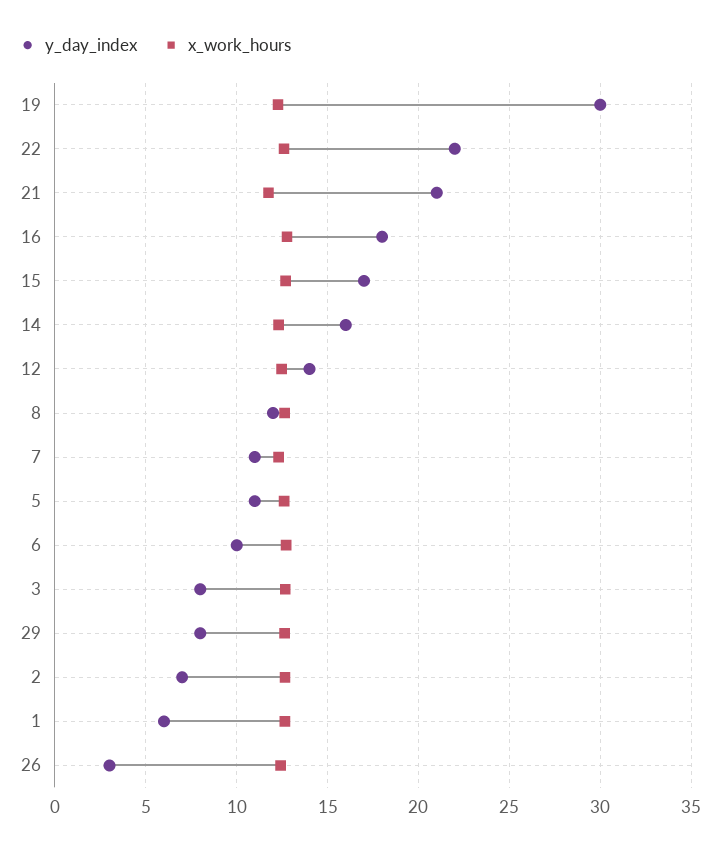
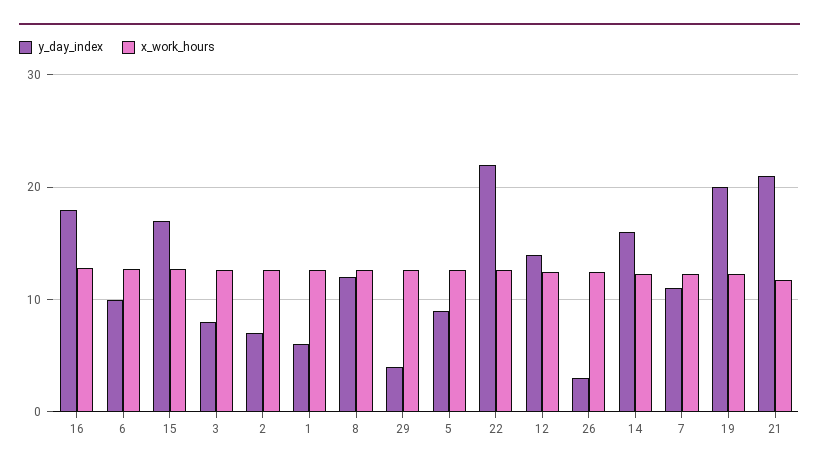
y_day_index, 19: 30 -> 20
y_day_index, 5: 11 -> 9
y_day_index, 29: 8 -> 4

